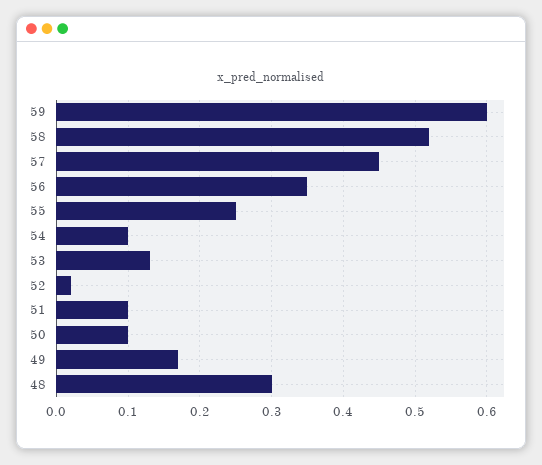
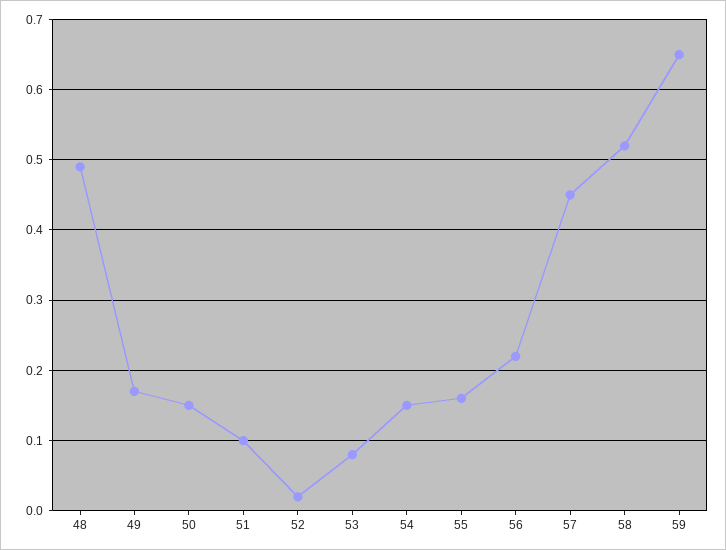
59: 0.6 -> 0.65
56: 0.35 -> 0.22
55: 0.25 -> 0.16
54: 0.1 -> 0.15
53: 0.13 -> 0.08
50: 0.1 -> 0.15
48: 0.3 -> 0.49

